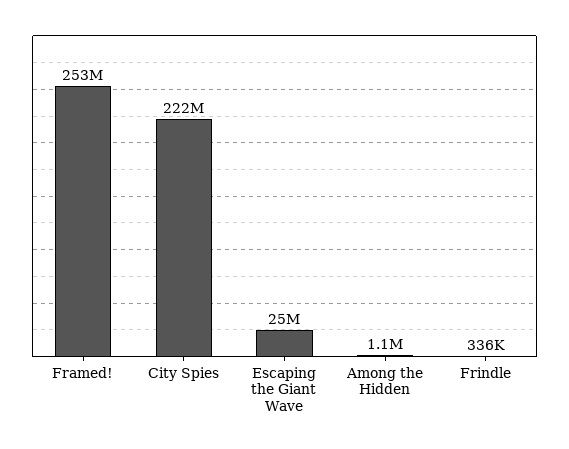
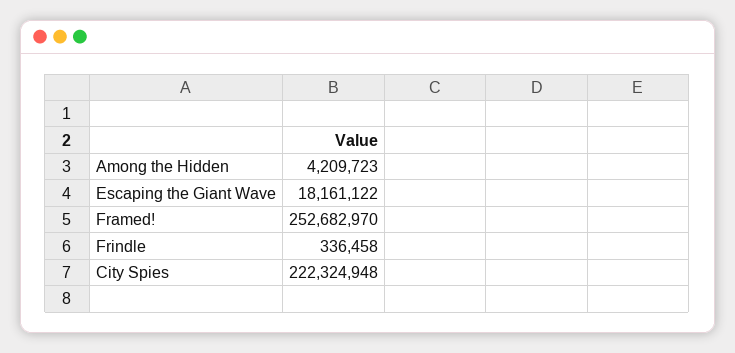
Escaping the Giant Wave: 25000000 -> 18161122
Among the Hidden: 1100000 -> 4209723

